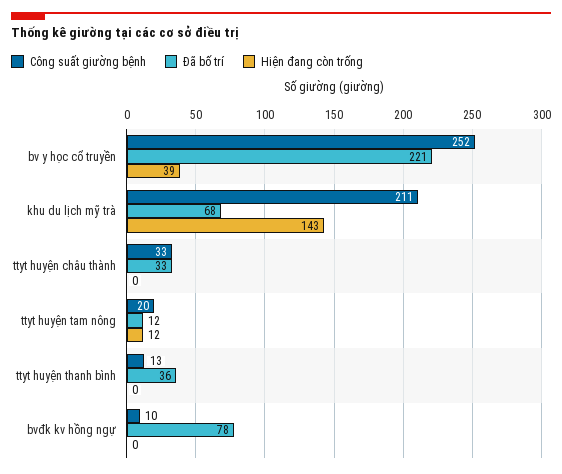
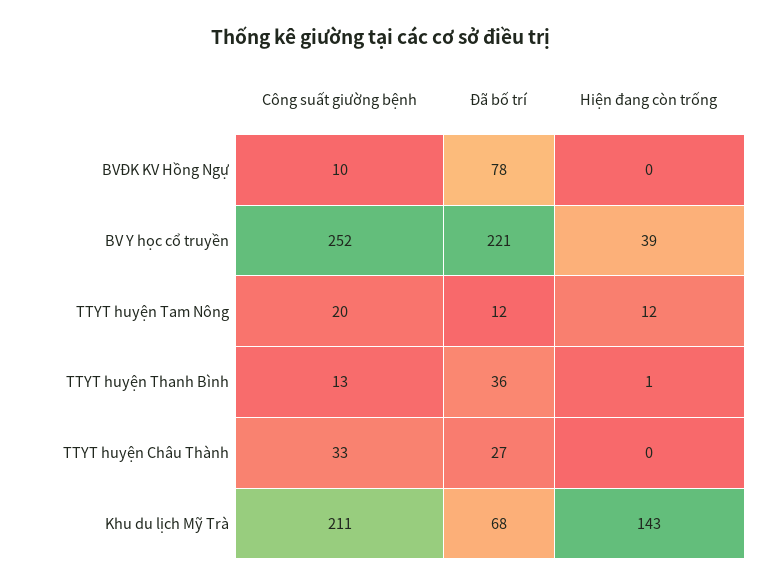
Đã bố trí, ttyt huyện châu thành: 33 -> 27
Hiện đang còn trống, ttyt huyện thanh bình: 0 -> 1

